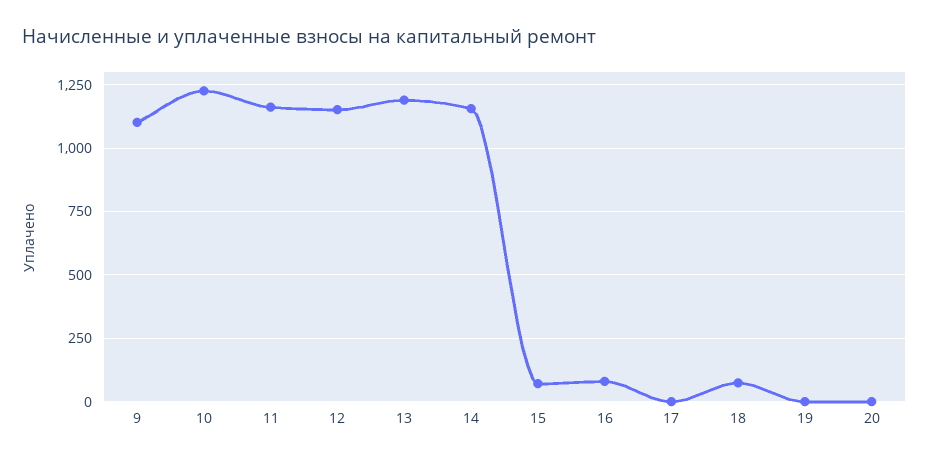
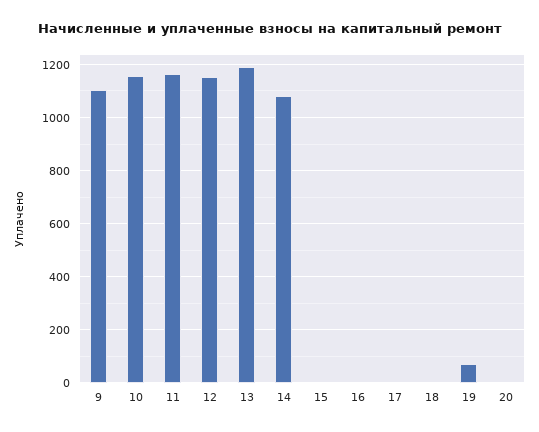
10: 1225 -> 1150
14: 1150 -> 1075
15: 75 -> 0
16: 75 -> 0
18: 75 -> 0
19: 0 -> 75

